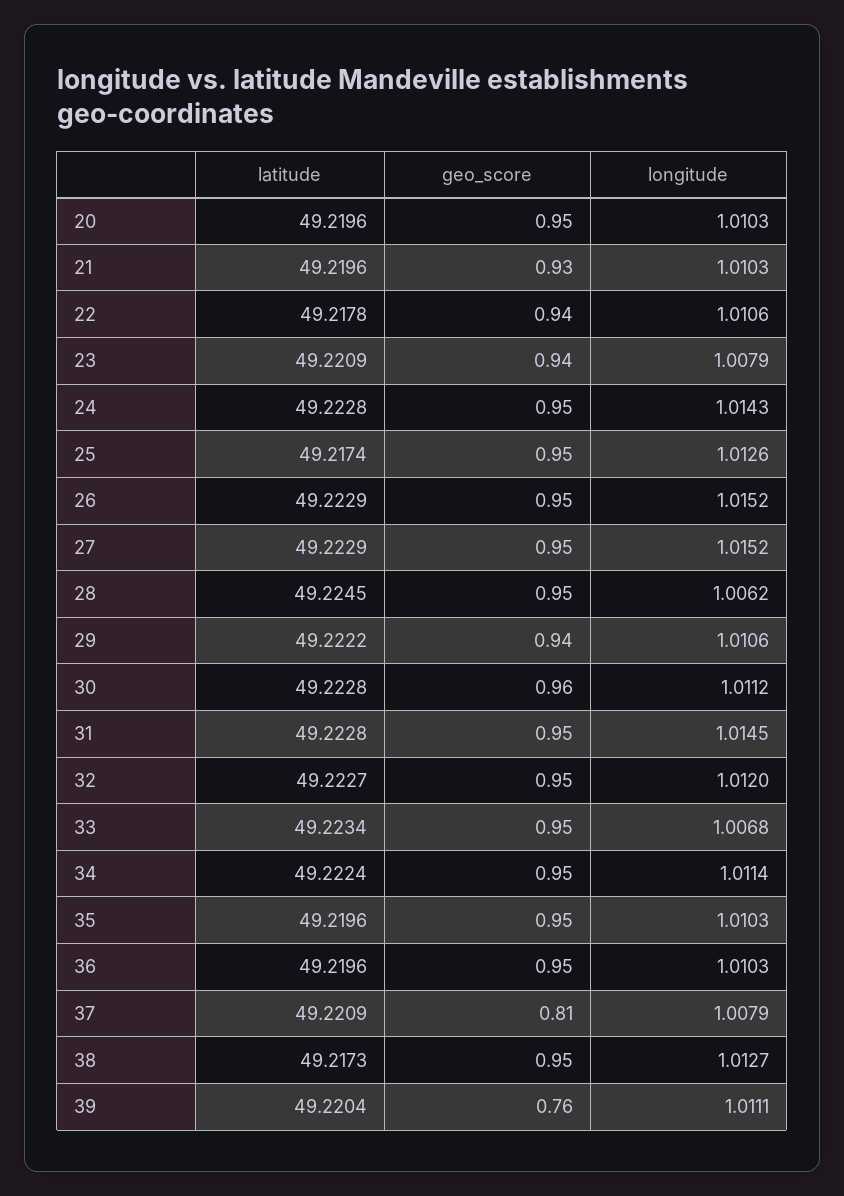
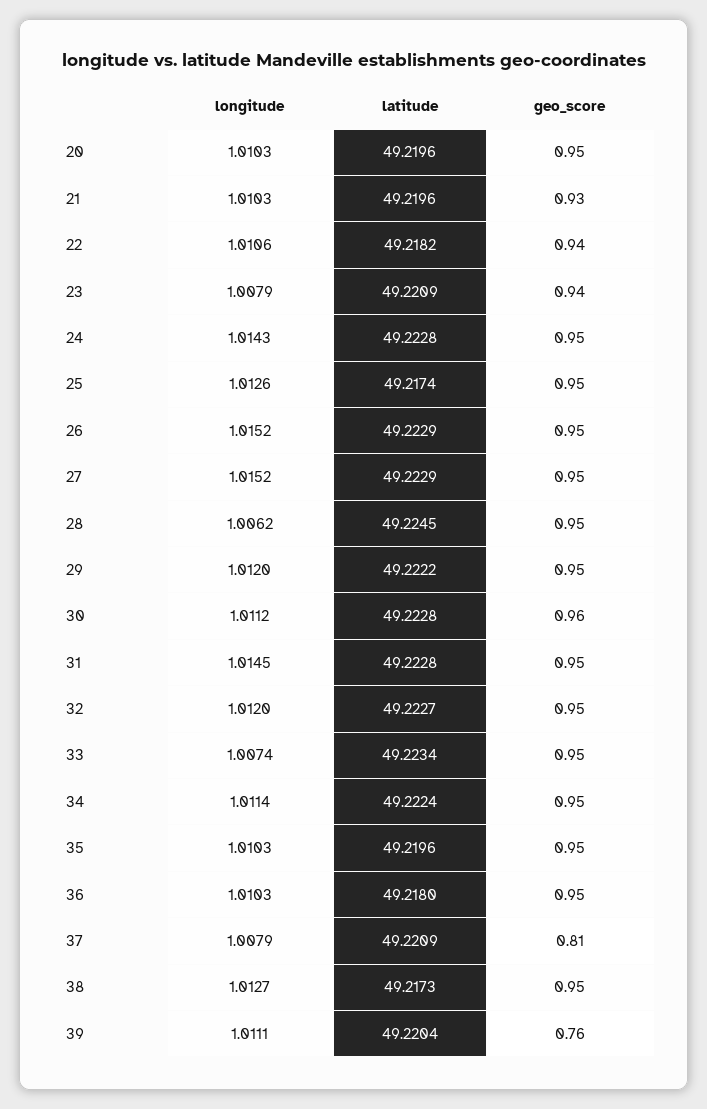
latitude, 22: 49.2178 -> 49.2182
geo_score, 29: 0.94 -> 0.95
longitude, 29: 1.0106 -> 1.012
longitude, 33: 1.0068 -> 1.0074
latitude, 36: 49.2196 -> 49.218

